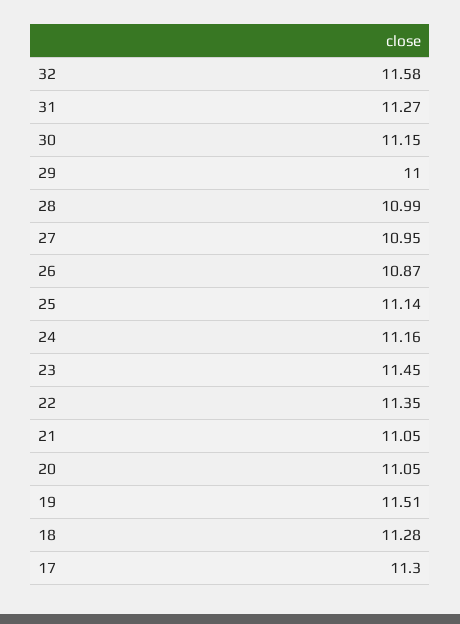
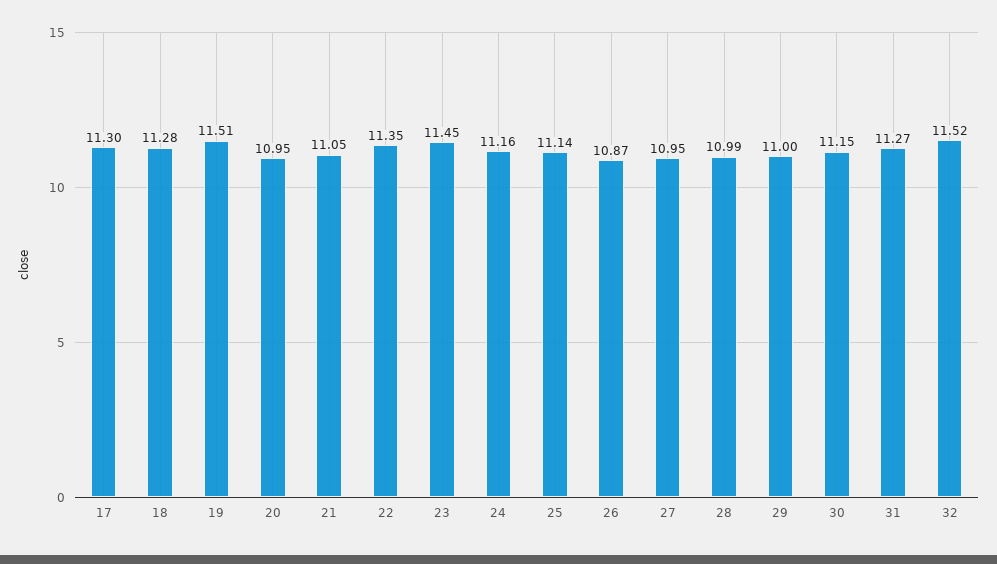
32: 11.58 -> 11.52
20: 11.05 -> 10.95

